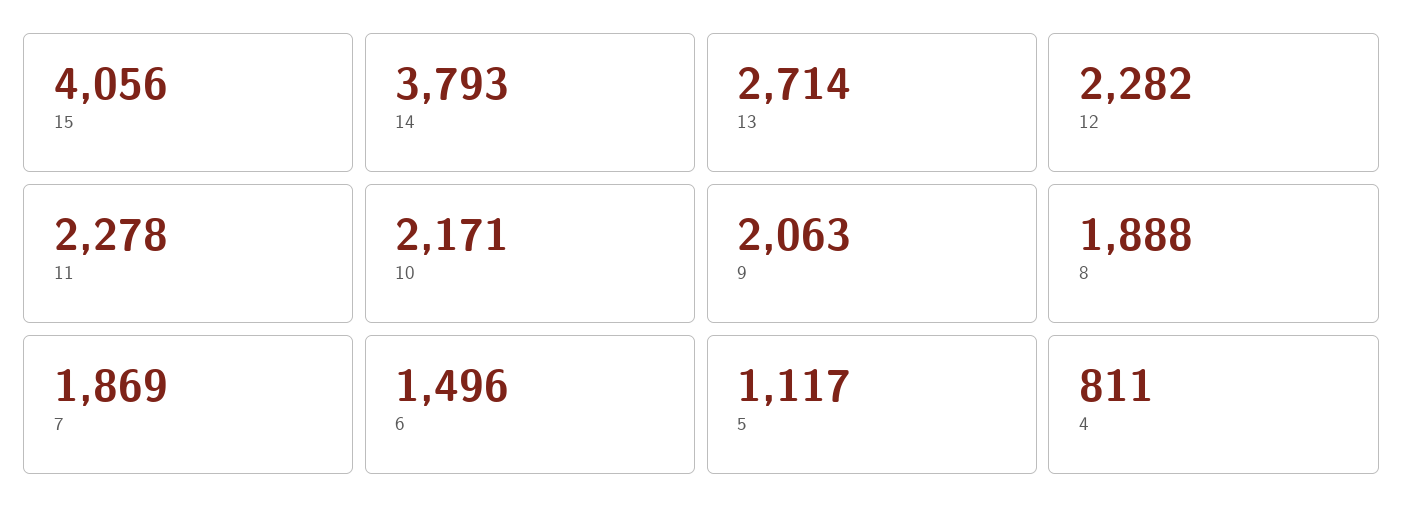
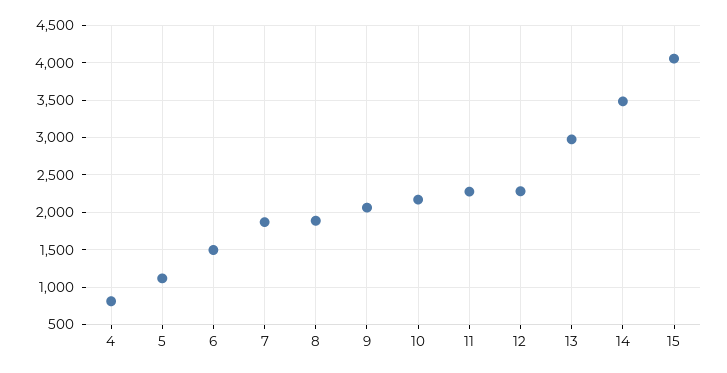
14: 3793 -> 3500
13: 2714 -> 3000

